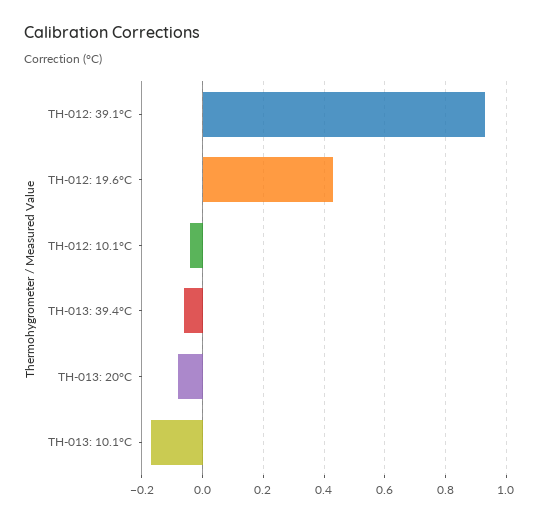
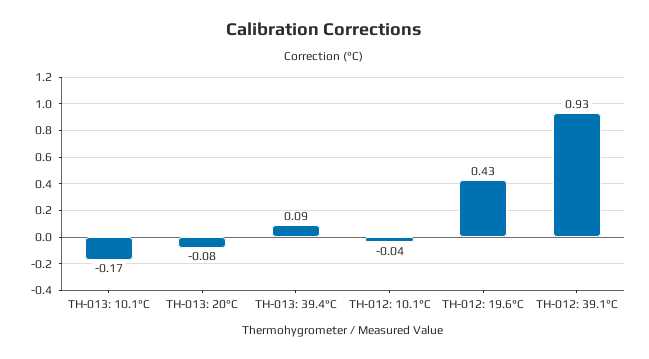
TH-013: 39.4°C: -0.05 -> 0.09

